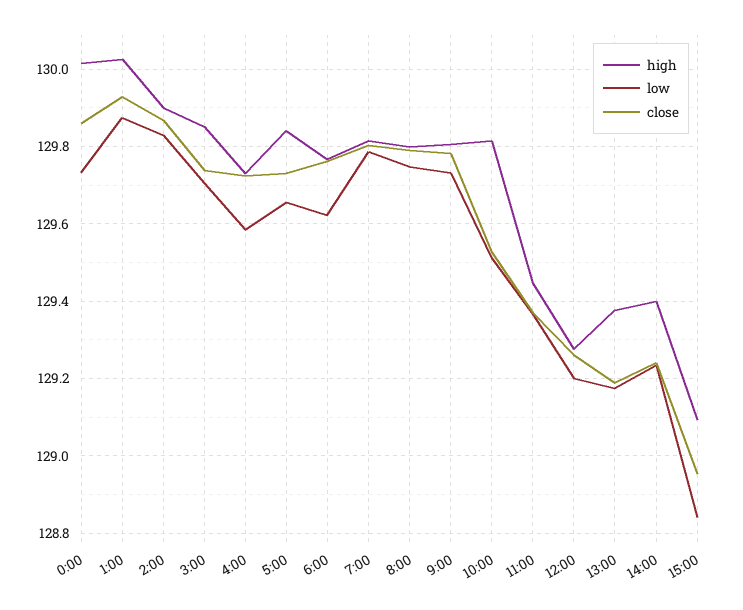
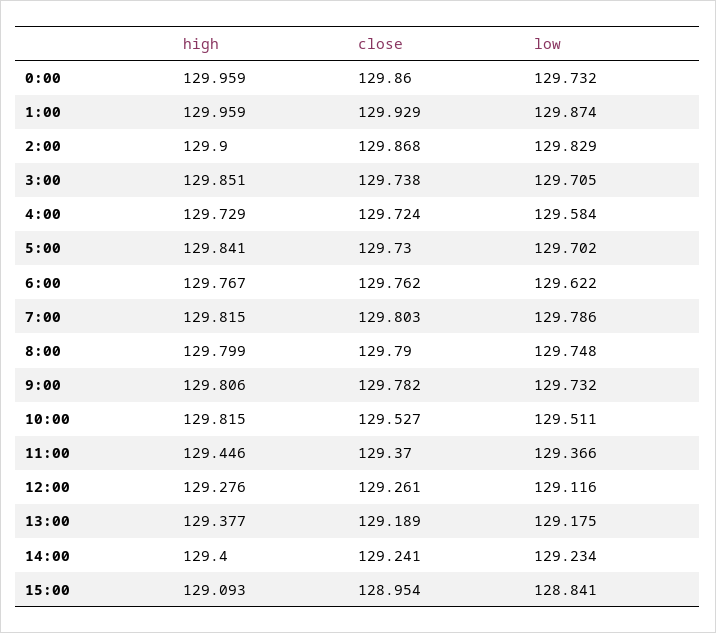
high, 0:00: 130.02 -> 129.959
high, 1:00: 130.02 -> 129.959
low, 5:00: 129.66 -> 129.702
low, 12:00: 129.2 -> 129.116

